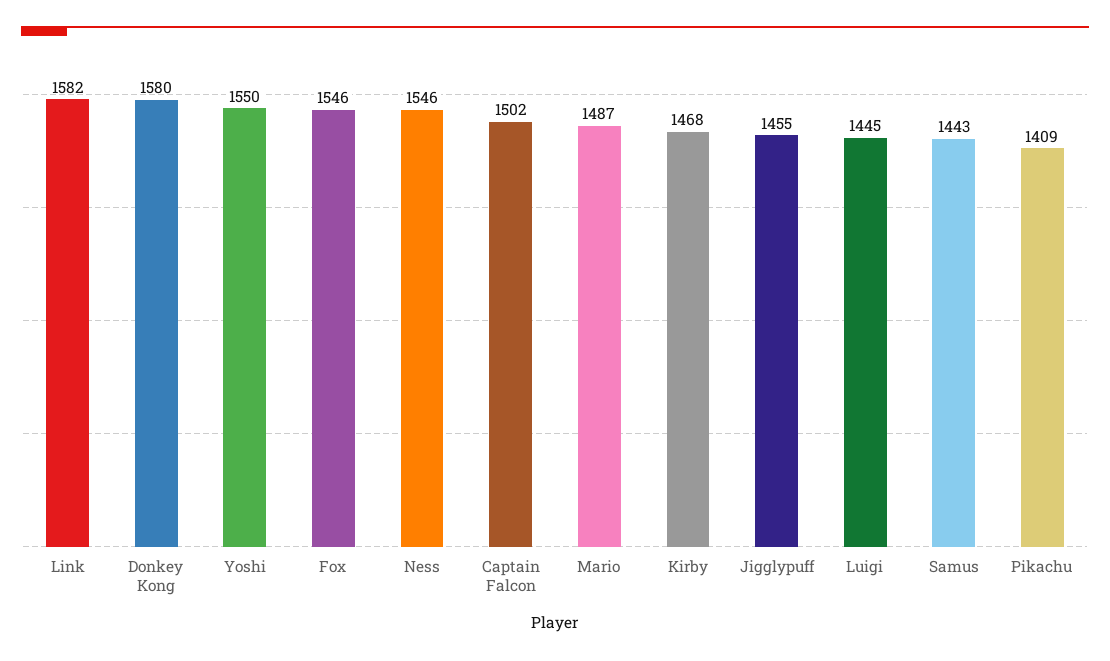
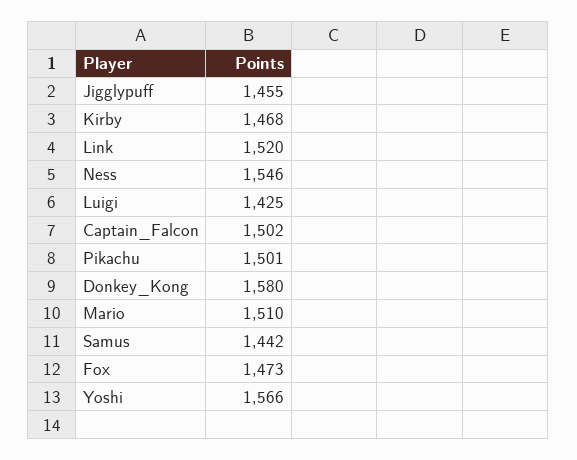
Link: 1582 -> 1520
Yoshi: 1550 -> 1566
Fox: 1546 -> 1473
Mario: 1487 -> 1510
Luigi: 1445 -> 1425
Samus: 1443 -> 1442
Pikachu: 1409 -> 1501

